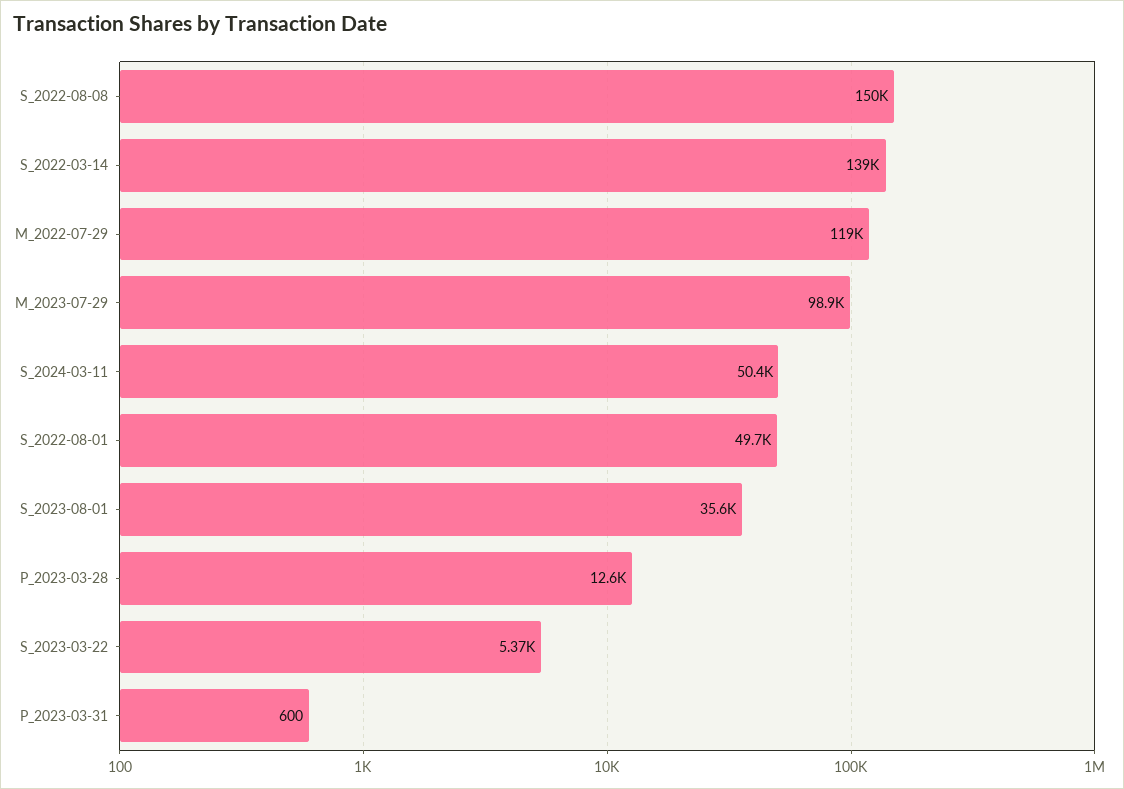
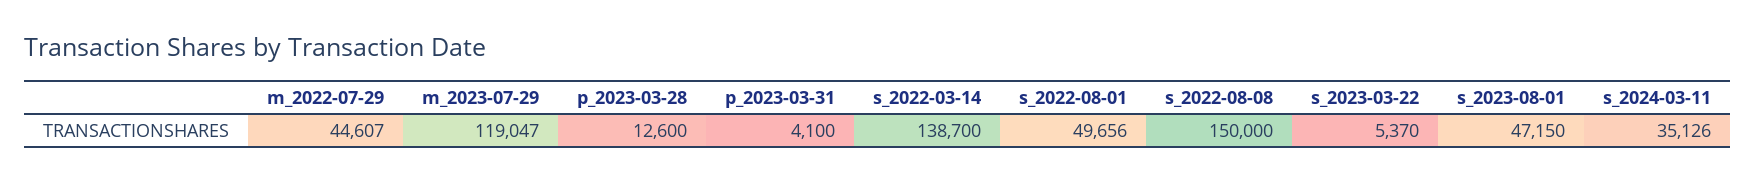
M_2022-07-29: 119000 -> 44607
M_2023-07-29: 98900 -> 119047
S_2024-03-11: 50400 -> 35126
S_2023-08-01: 35600 -> 47150
P_2023-03-31: 600 -> 4100

